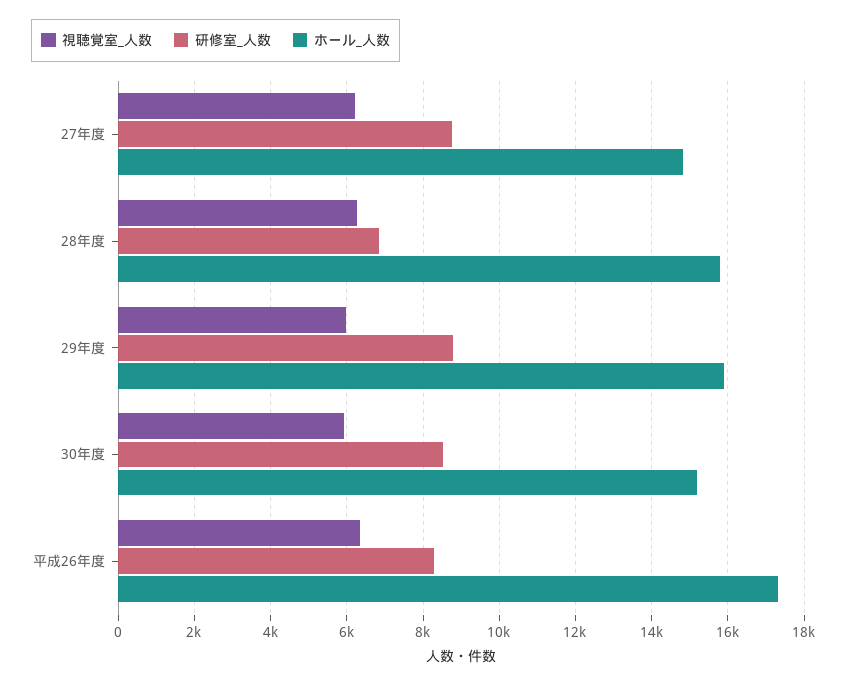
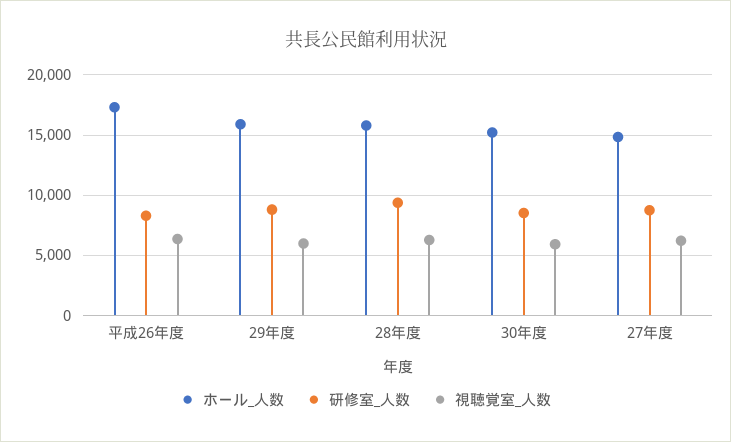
研修室_人数, 28年度: 6800 -> 9500

